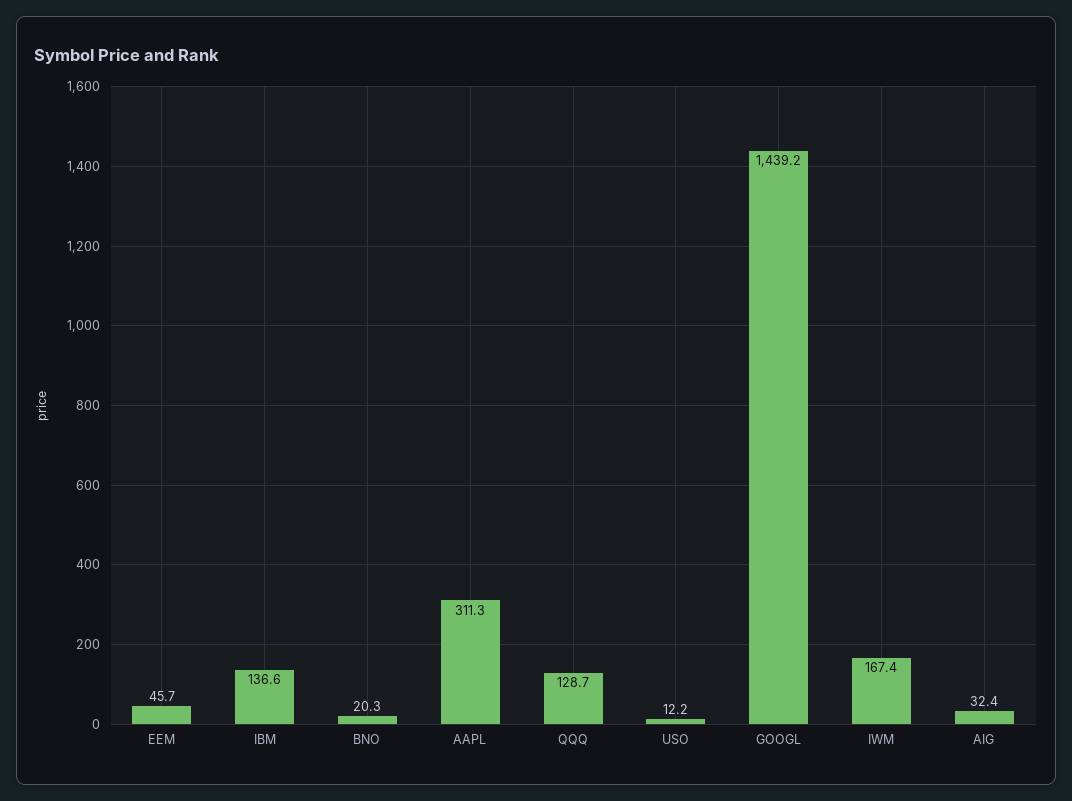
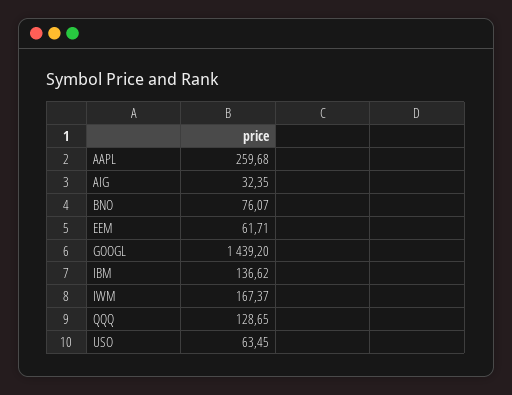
EEM: 45.7 -> 61.71
BNO: 20.3 -> 76.07
AAPL: 311.3 -> 259.68
USO: 12.2 -> 63.45

